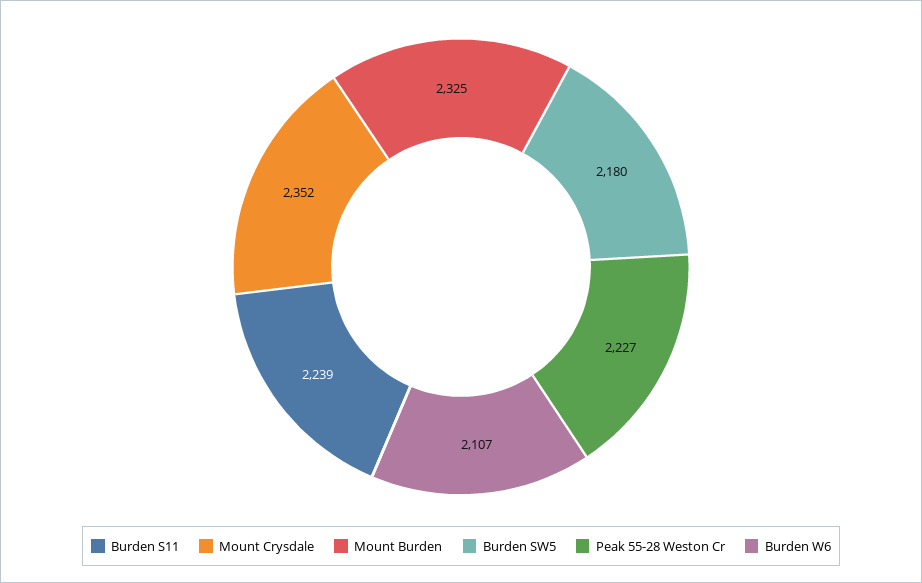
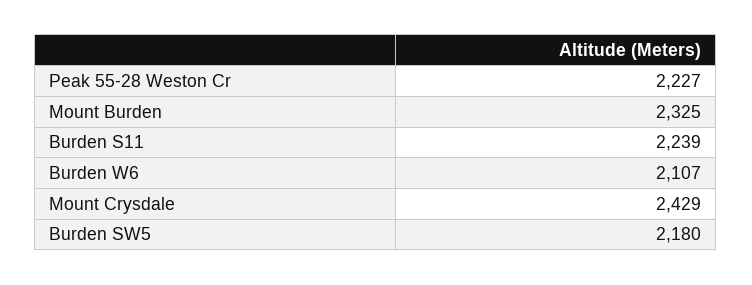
Mount Crysdale: 2352 -> 2429

